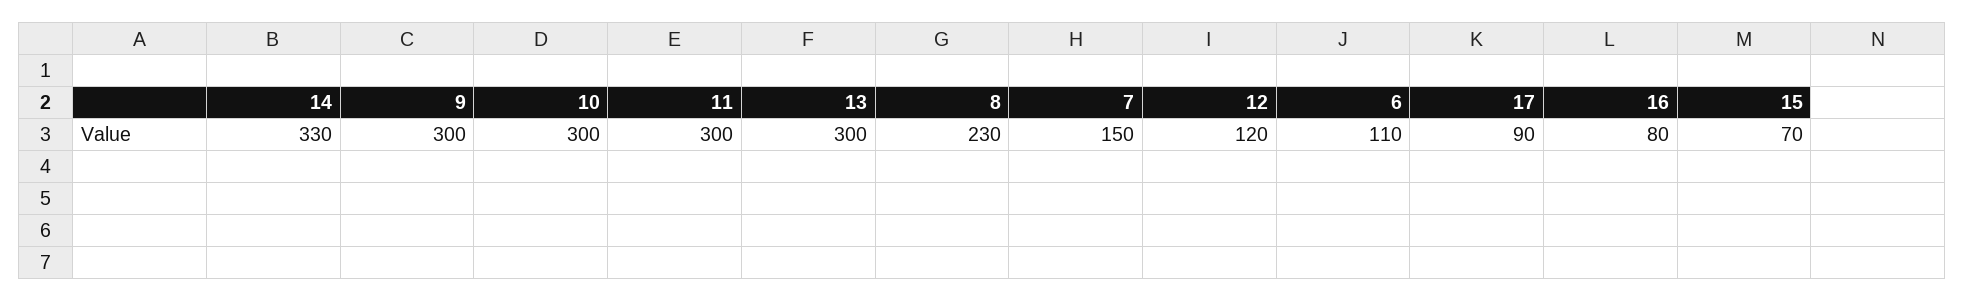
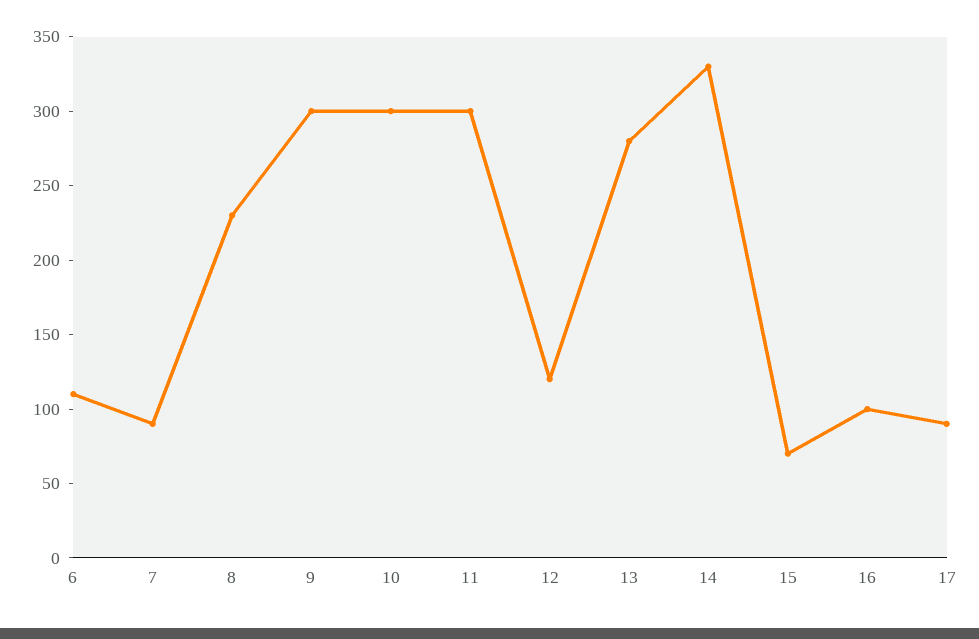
13: 300 -> 280
7: 150 -> 90
16: 80 -> 100

